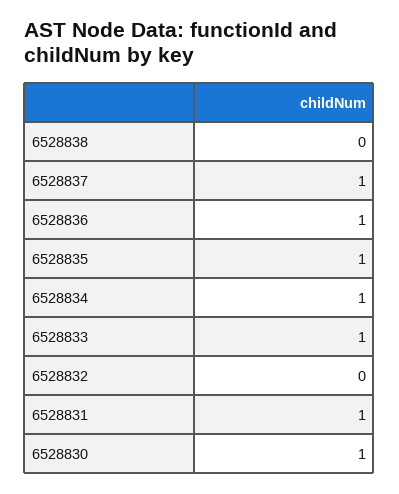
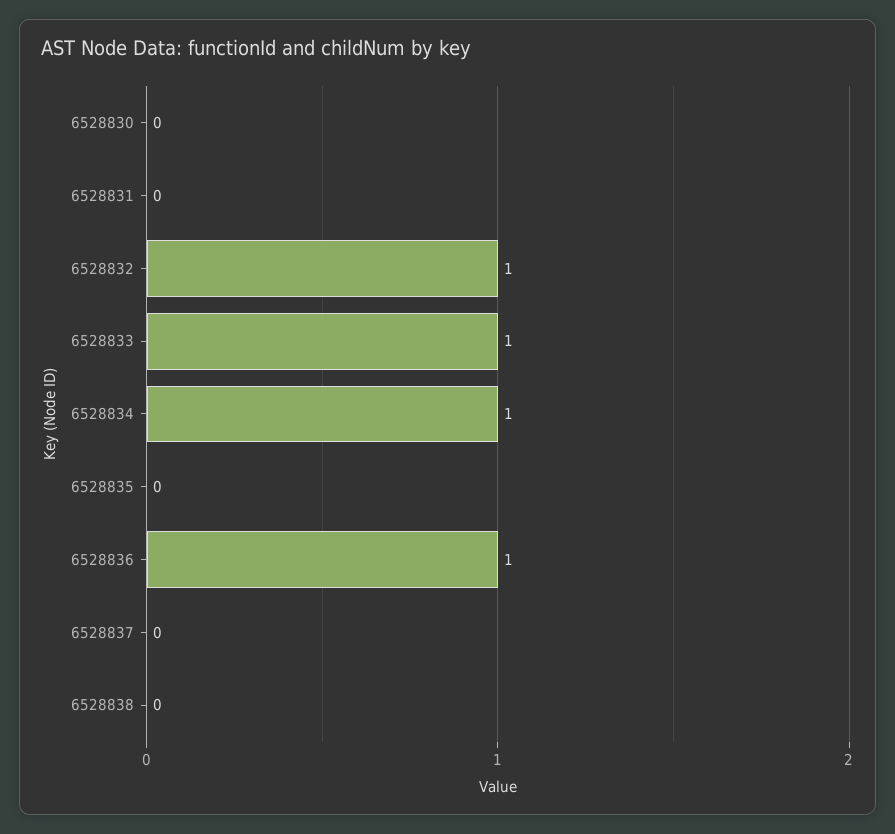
6528837: 1 -> 0
6528835: 1 -> 0
6528832: 0 -> 1
6528831: 1 -> 0
6528830: 1 -> 0

